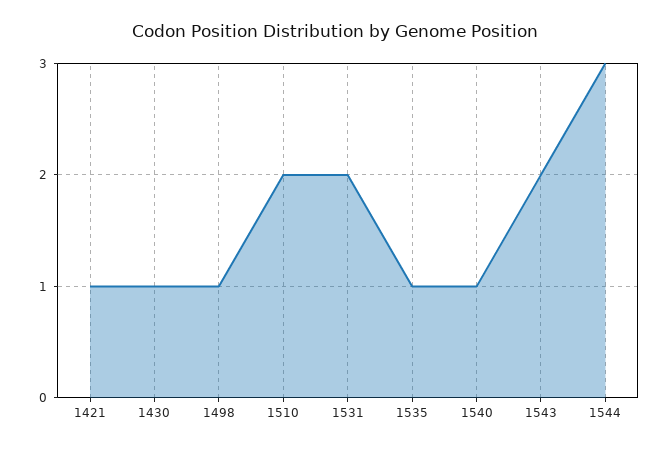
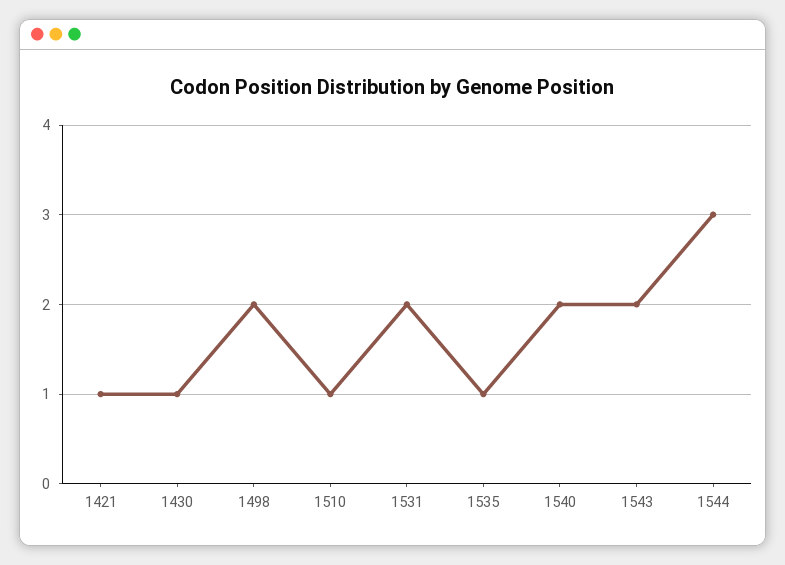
1498: 1 -> 2
1510: 2 -> 1
1540: 1 -> 2

